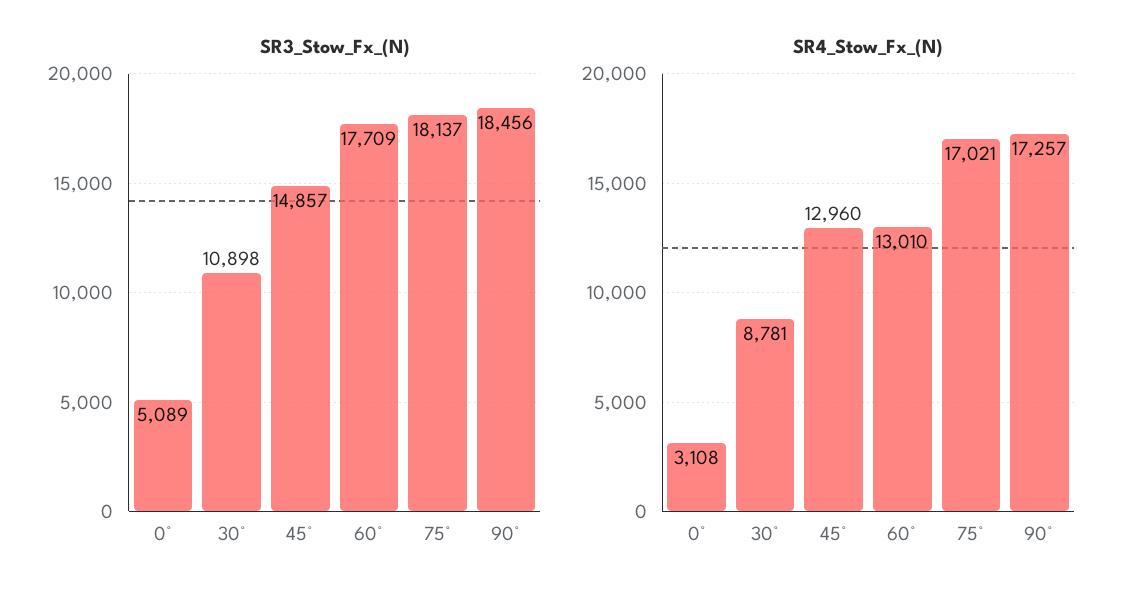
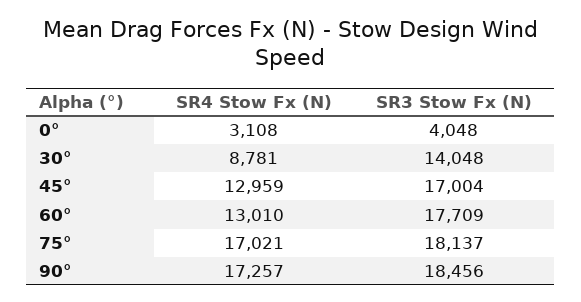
SR3_Stow_Fx_(N), 0°: 5089 -> 4048
SR3_Stow_Fx_(N), 30°: 10898 -> 14048
SR3_Stow_Fx_(N), 45°: 14857 -> 17004
SR4_Stow_Fx_(N), 45°: 12960 -> 12959

